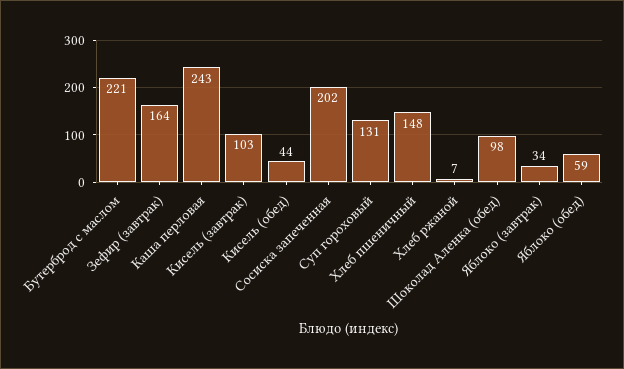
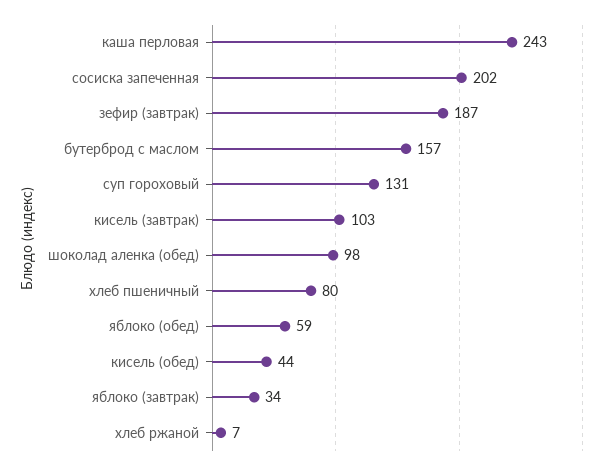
Бутерброд с маслом: 221 -> 157
Зефир (завтрак): 164 -> 187
Хлеб пшеничный: 148 -> 80

